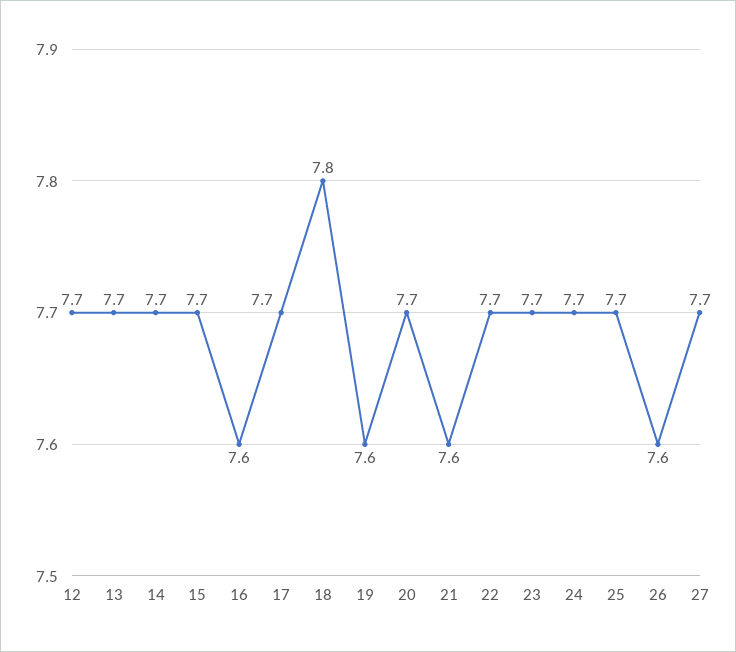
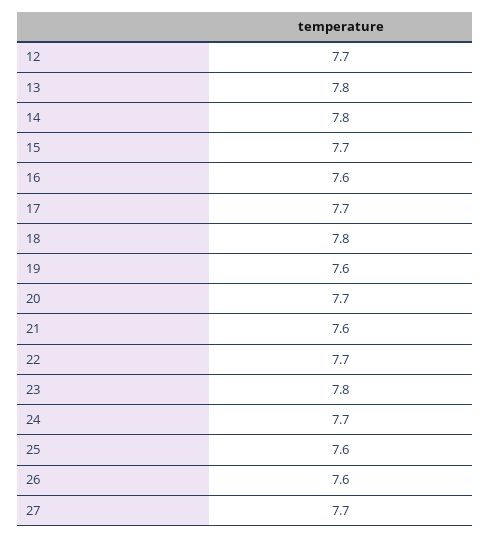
13: 7.7 -> 7.8
14: 7.7 -> 7.8
23: 7.7 -> 7.8
25: 7.7 -> 7.6

